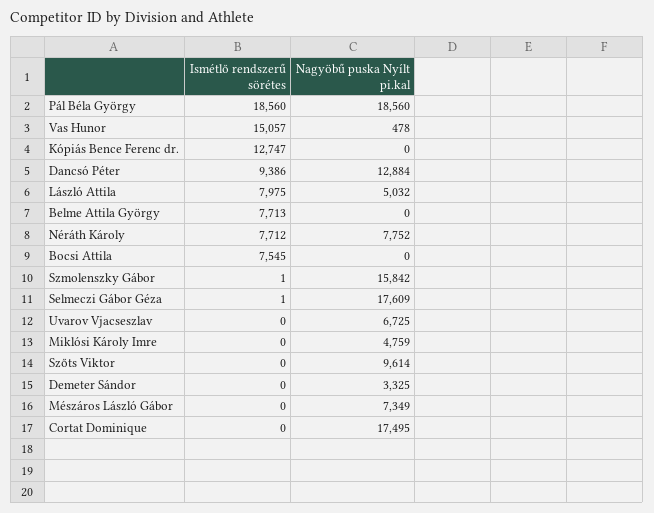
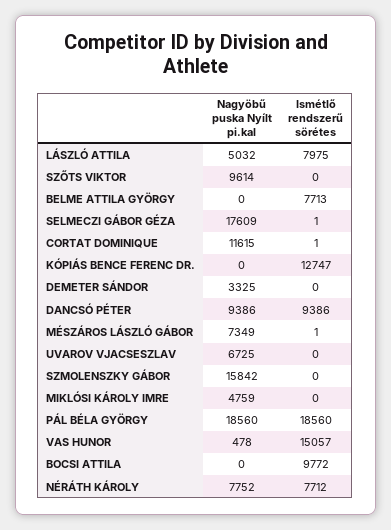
Nagyöbű puska Nyílt pi.kal, Dancsó Péter: 12884 -> 9386
Ismétlő rendszerű sörétes, Bocsi Attila: 7545 -> 9772
Ismétlő rendszerű sörétes, Szmolenszky Gábor: 1 -> 0
Ismétlő rendszerű sörétes, Mészáros László Gábor: 0 -> 1
Ismétlő rendszerű sörétes, Cortat Dominique: 0 -> 1
Nagyöbű puska Nyílt pi.kal, Cortat Dominique: 17495 -> 11615

